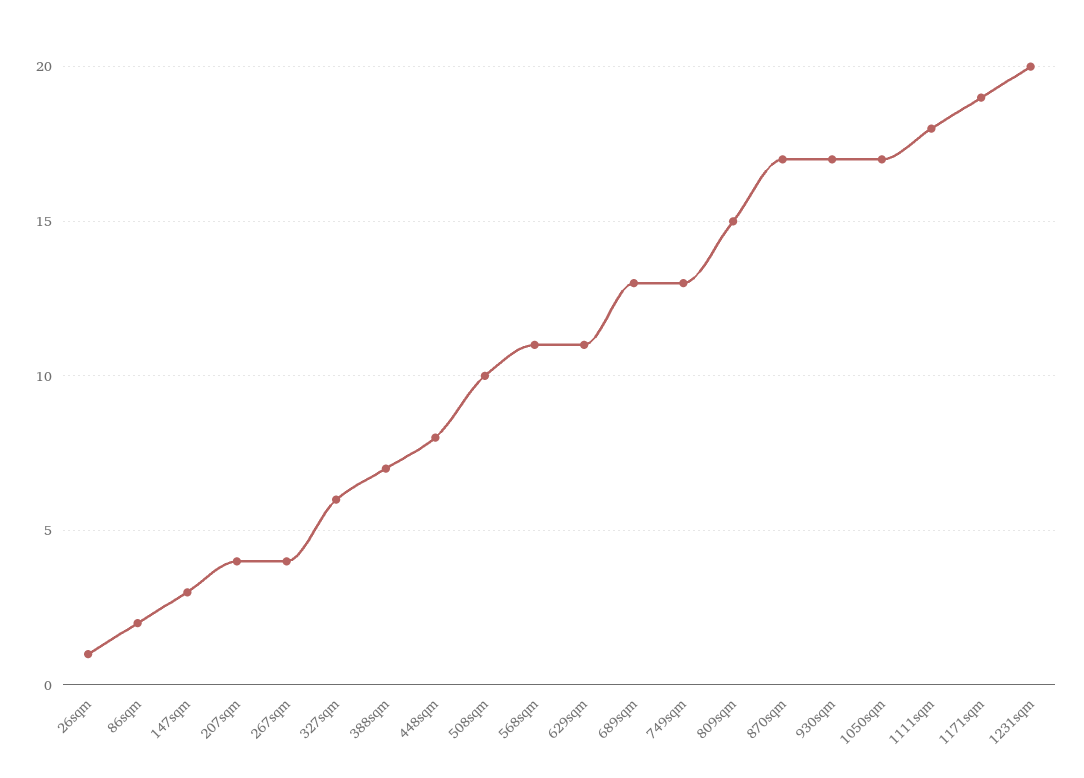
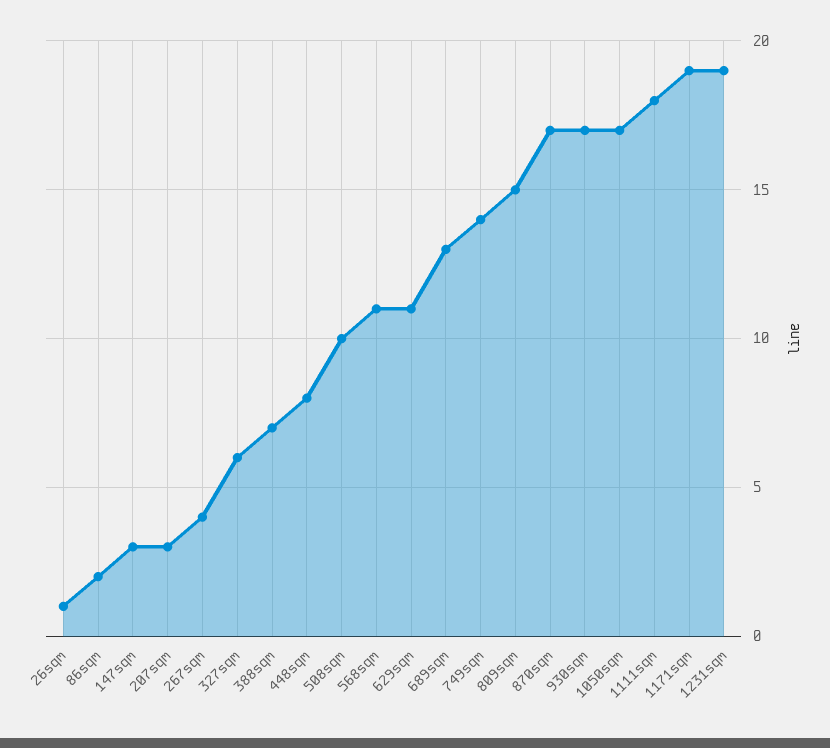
207sqm: 4 -> 3
749sqm: 13 -> 14
1231sqm: 20 -> 19

